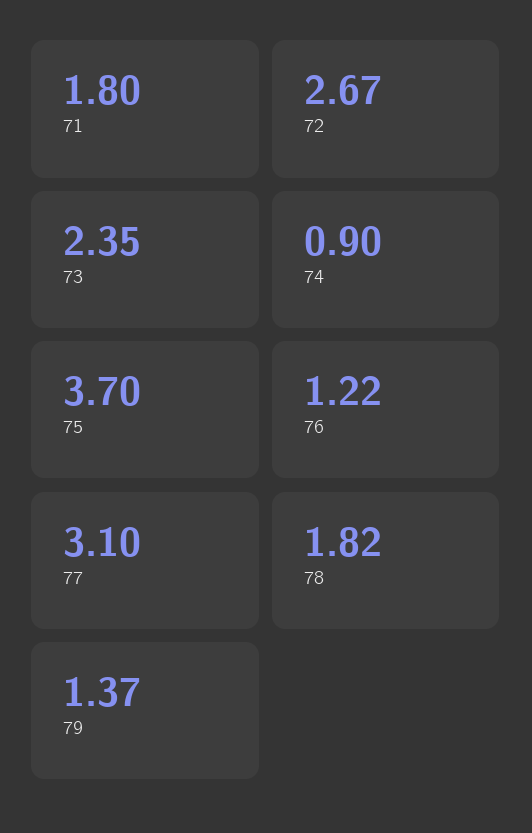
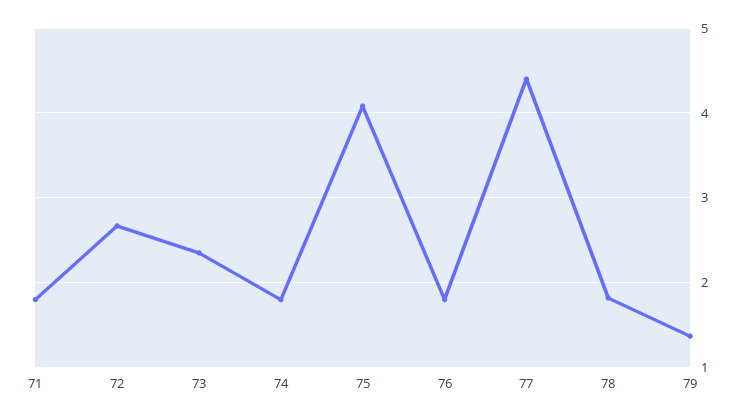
74: 0.9 -> 1.8
75: 3.7 -> 4.1
76: 1.22 -> 1.8
77: 3.1 -> 4.4

